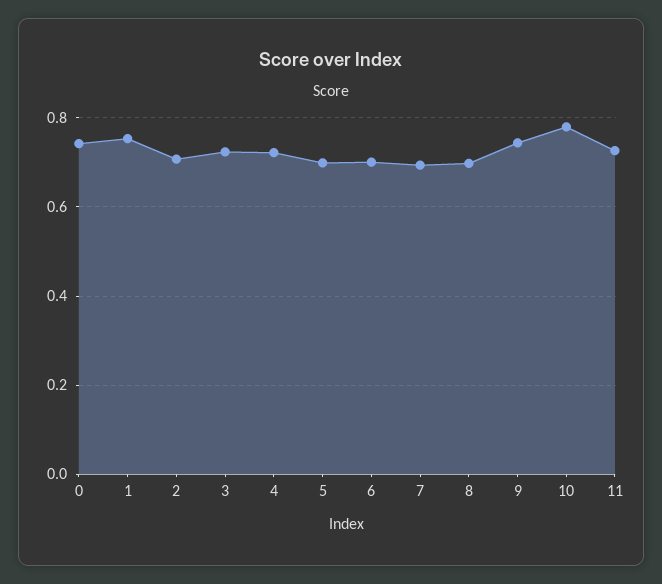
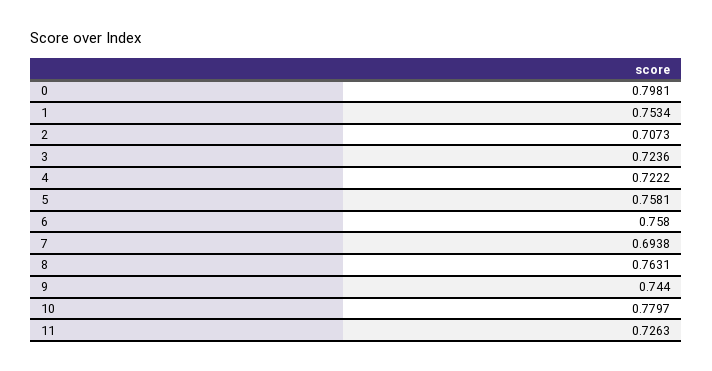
0: 0.74 -> 0.7981
5: 0.7 -> 0.7581
6: 0.7 -> 0.758
8: 0.7 -> 0.7631

